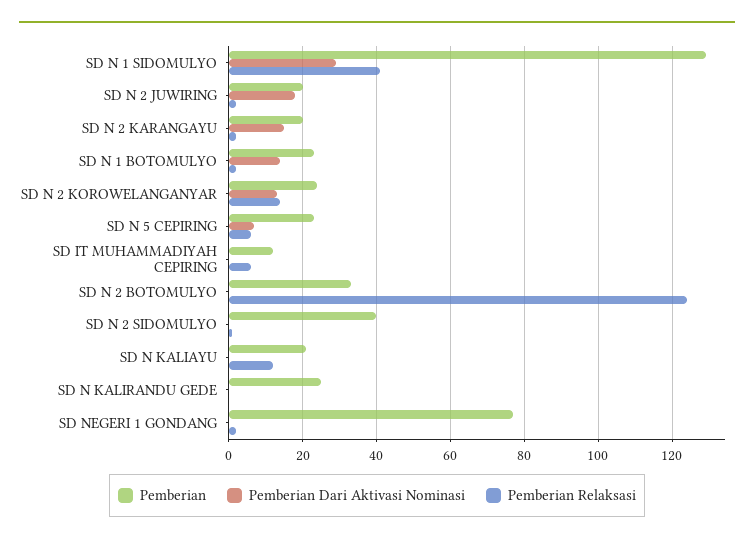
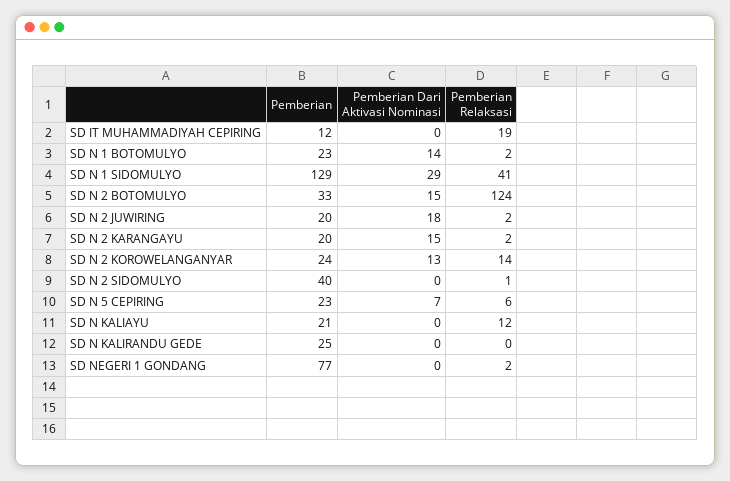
Pemberian Relaksasi, SD IT MUHAMMADIYAH CEPIRING: 5 -> 19
Pemberian Dari Aktivasi Nominasi, SD N 2 BOTOMULYO: 0 -> 15

